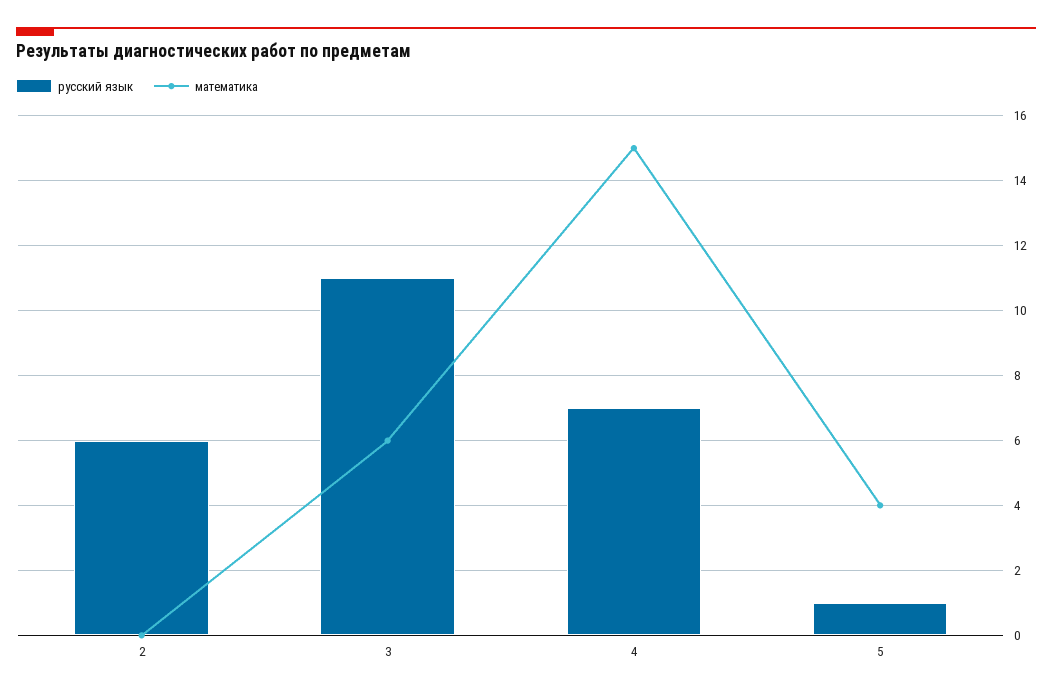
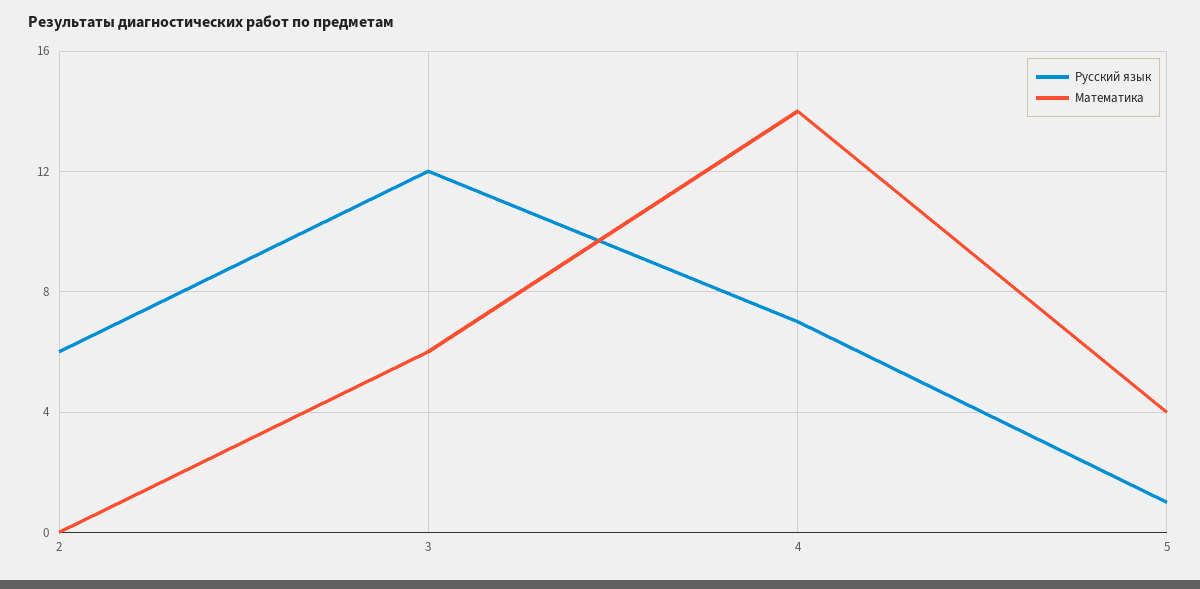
русский язык, 3: 11 -> 12
математика, 4: 15 -> 14

